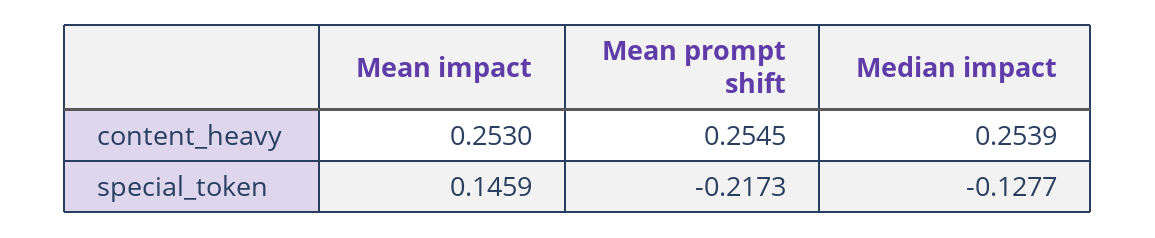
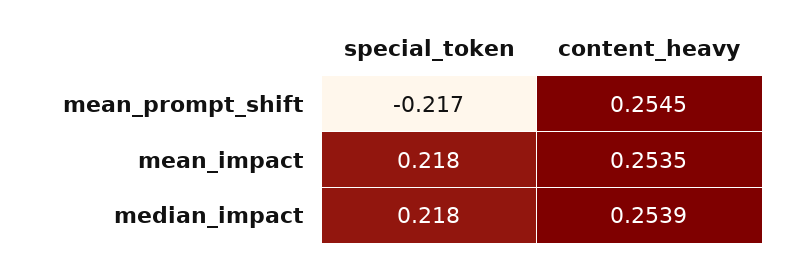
Mean impact, content_heavy: 0.253 -> 0.2535
Mean impact, special_token: 0.1459 -> 0.218
Median impact, special_token: -0.1277 -> 0.218

